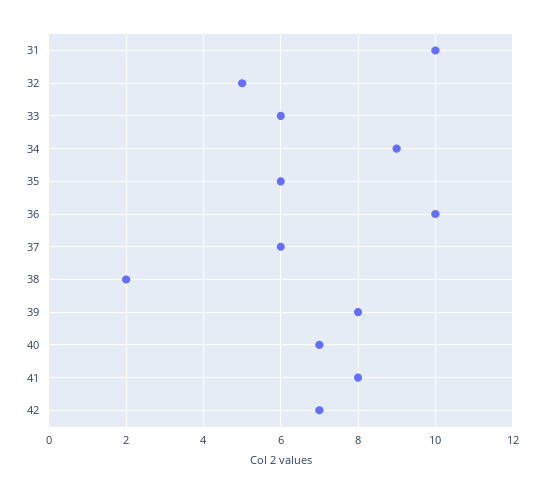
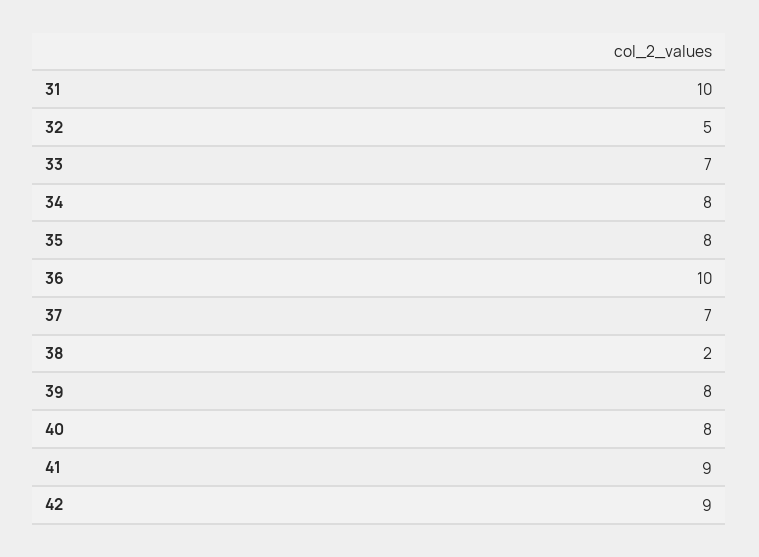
33: 6 -> 7
34: 9 -> 8
35: 6 -> 8
37: 6 -> 7
40: 7 -> 8
41: 8 -> 9
42: 7 -> 9

